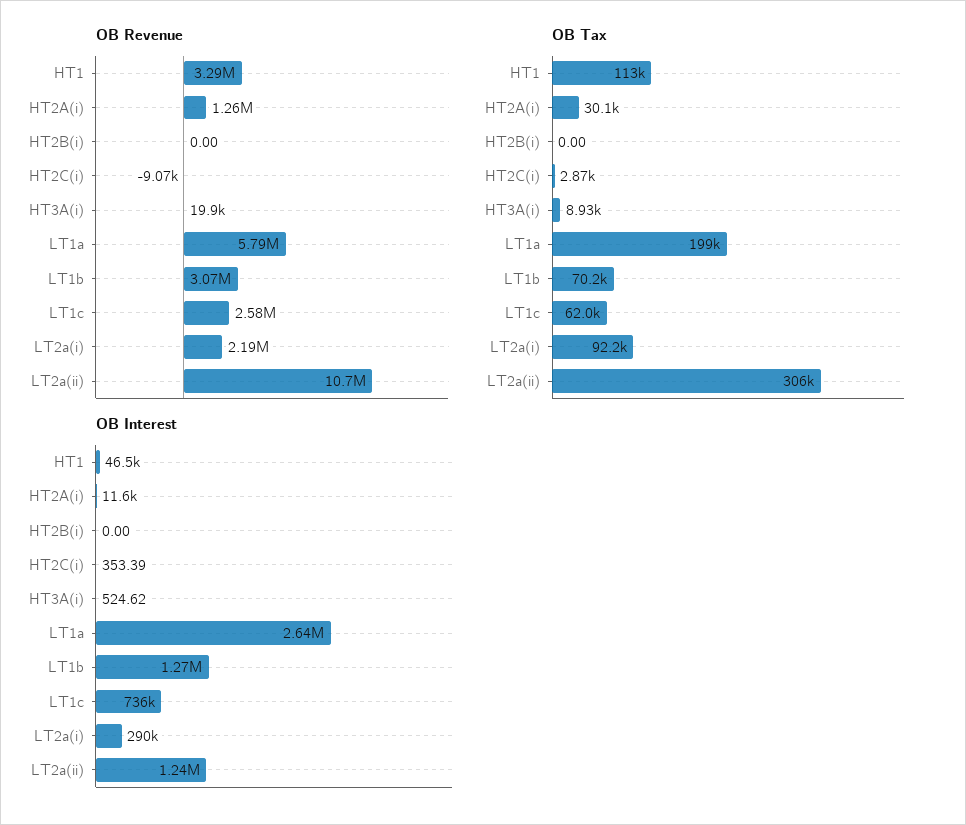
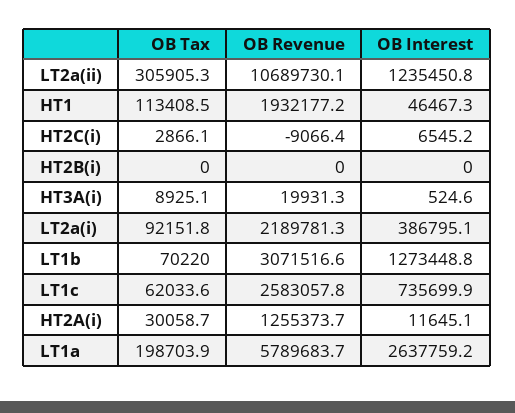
OB Revenue, HT1: 3290000 -> 1932177.2
OB Interest, HT2C(i): 353.39 -> 6545.2
OB Interest, LT2a(i): 290000 -> 386795.1

